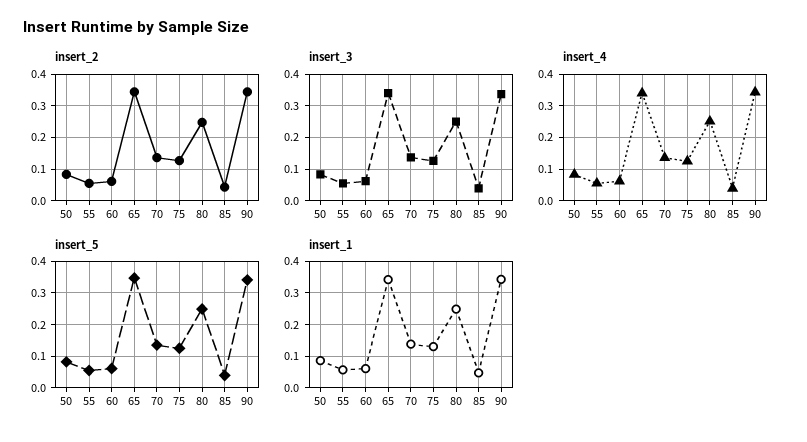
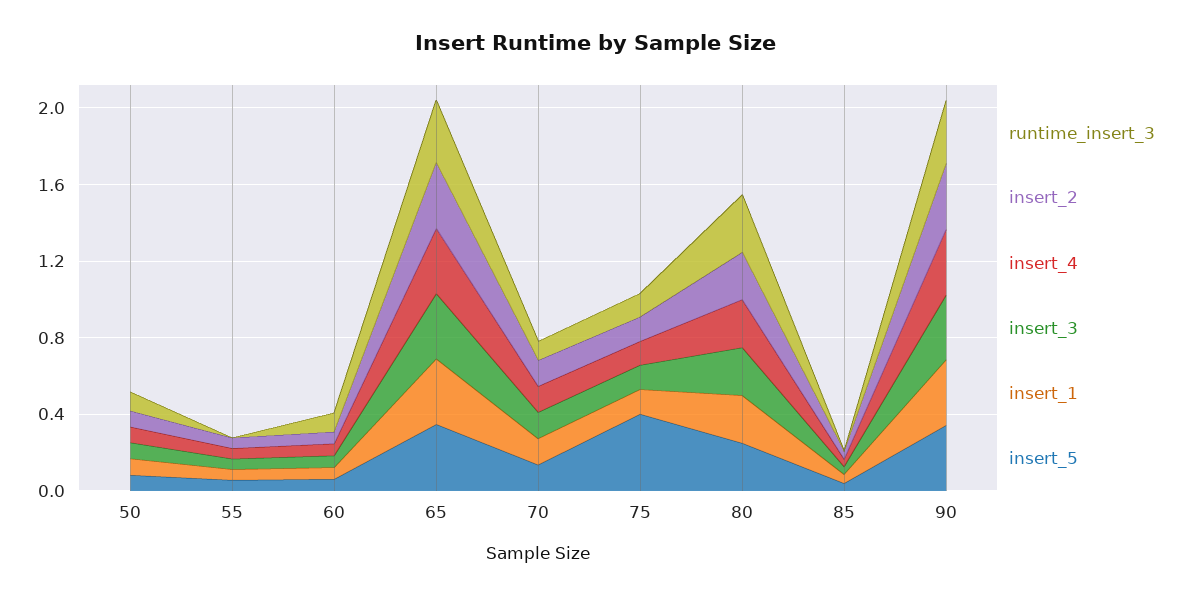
insert_5, 75: 0.12 -> 0.4
runtime_insert_3, 50: none -> 0.1
runtime_insert_3, 55: none -> 0
runtime_insert_3, 60: none -> 0.1
runtime_insert_3, 65: none -> 0.3
runtime_insert_3, 70: none -> 0.1
runtime_insert_3, 75: none -> 0.1
runtime_insert_3, 80: none -> 0.3
runtime_insert_3, 85: none -> 0
runtime_insert_3, 90: none -> 0.3

